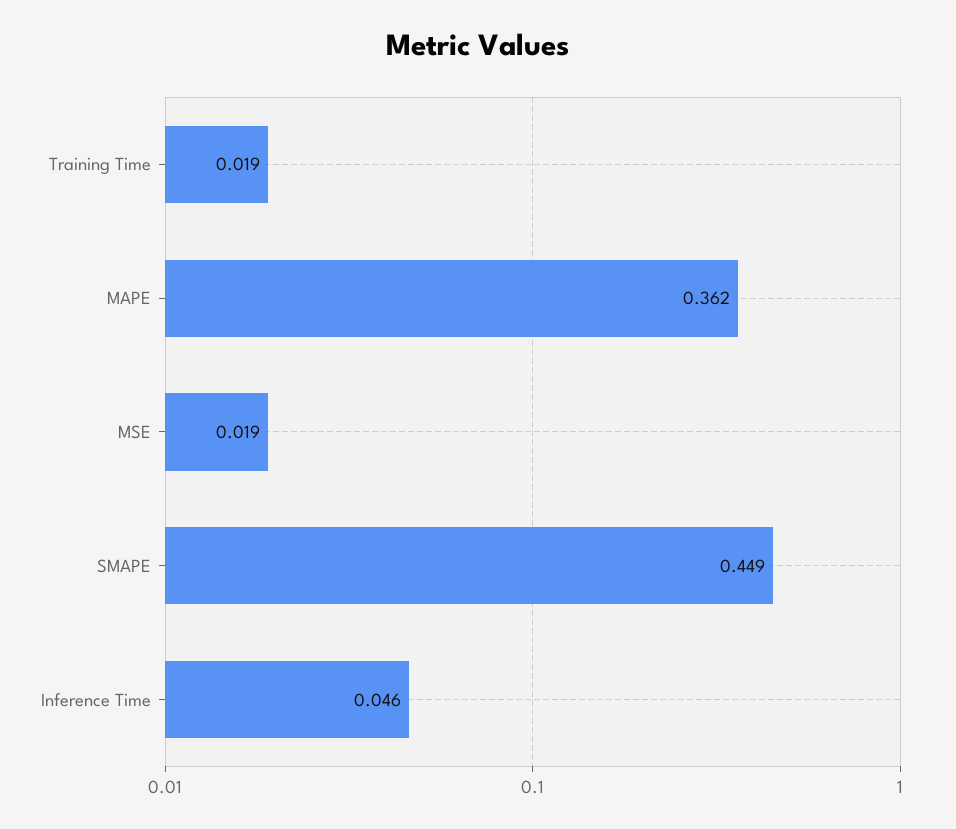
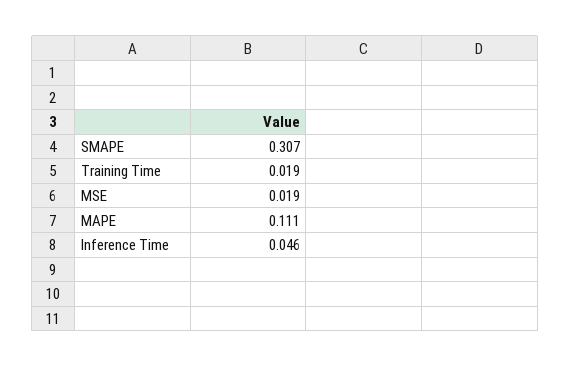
MAPE: 0.362 -> 0.111
SMAPE: 0.449 -> 0.307

